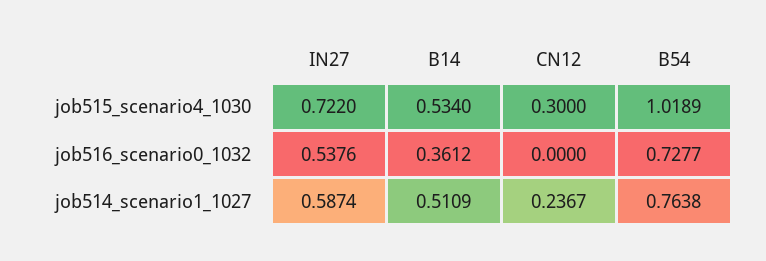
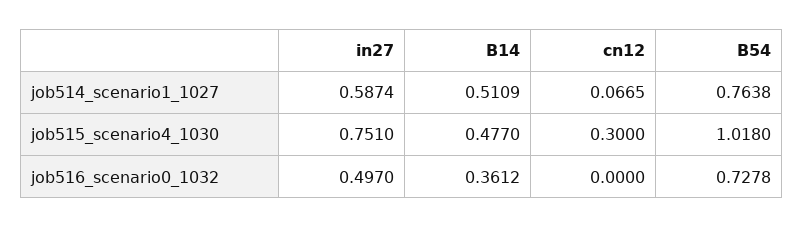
IN27, job515_scenario4_1030: 0.722 -> 0.751
B14, job515_scenario4_1030: 0.534 -> 0.477
B54, job515_scenario4_1030: 1.0189 -> 1.018
IN27, job516_scenario0_1032: 0.5376 -> 0.497
B54, job516_scenario0_1032: 0.7277 -> 0.7278
CN12, job514_scenario1_1027: 0.2367 -> 0.0665

